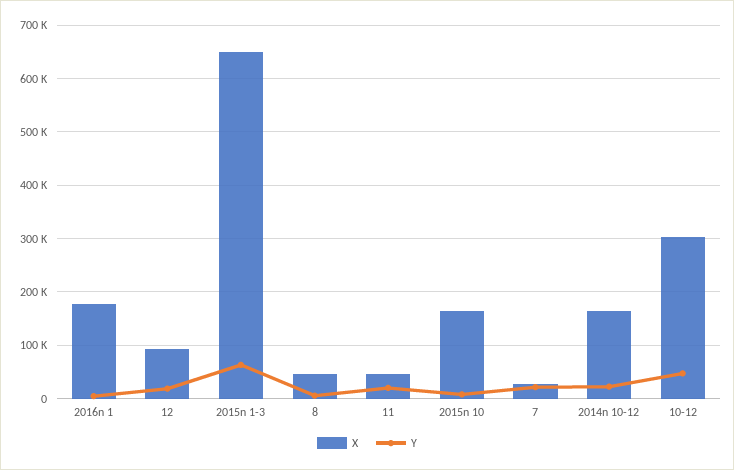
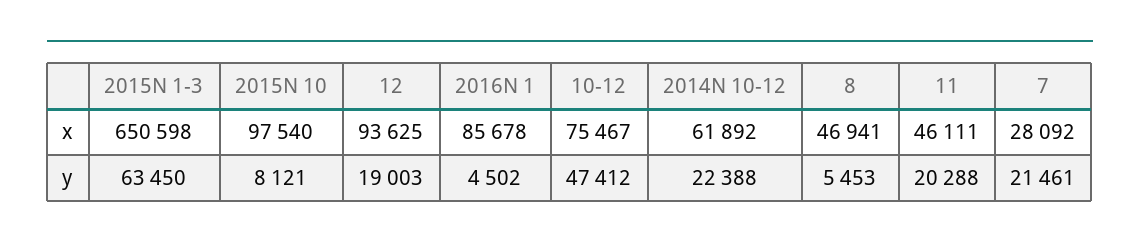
X, 2016n 1: 180000 -> 85678
X, 2015n 10: 160000 -> 97540
X, 2014n 10-12: 160000 -> 61892
X, 10-12: 300000 -> 75467

